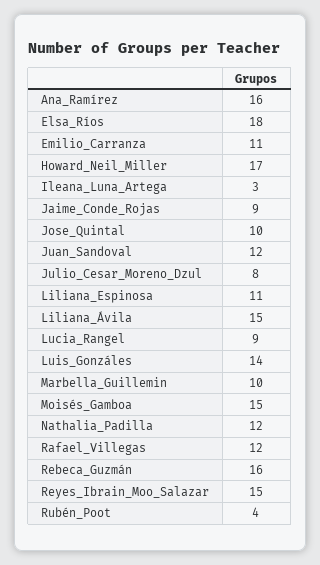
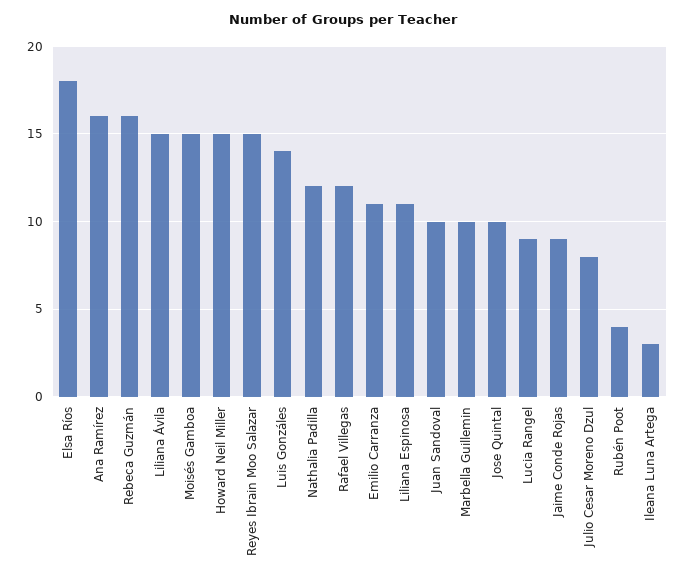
Howard_Neil_Miller: 17 -> 15
Juan_Sandoval: 12 -> 10

